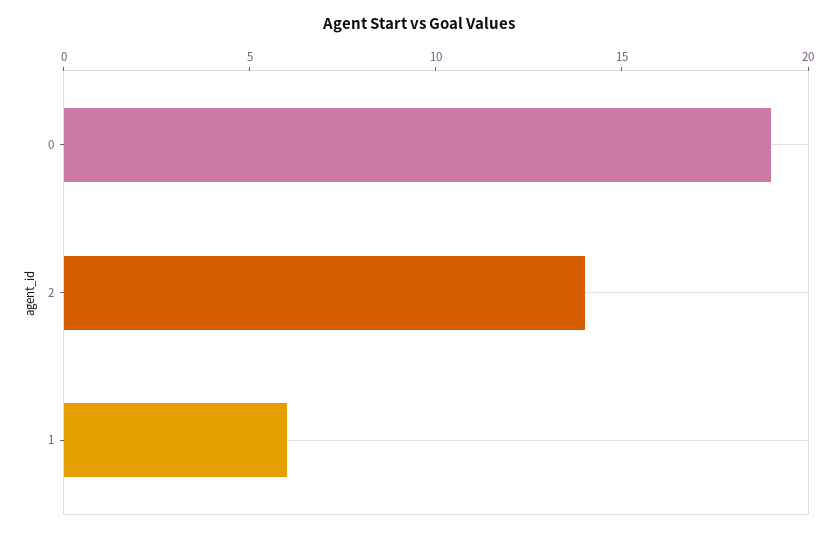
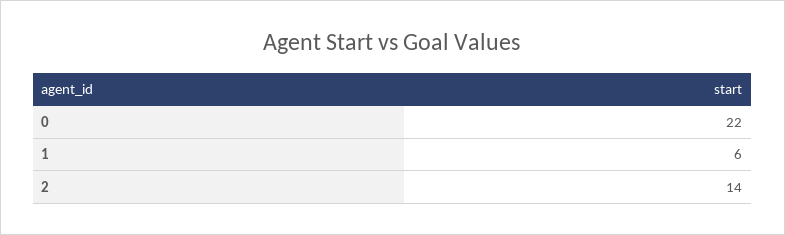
0: 19 -> 22

